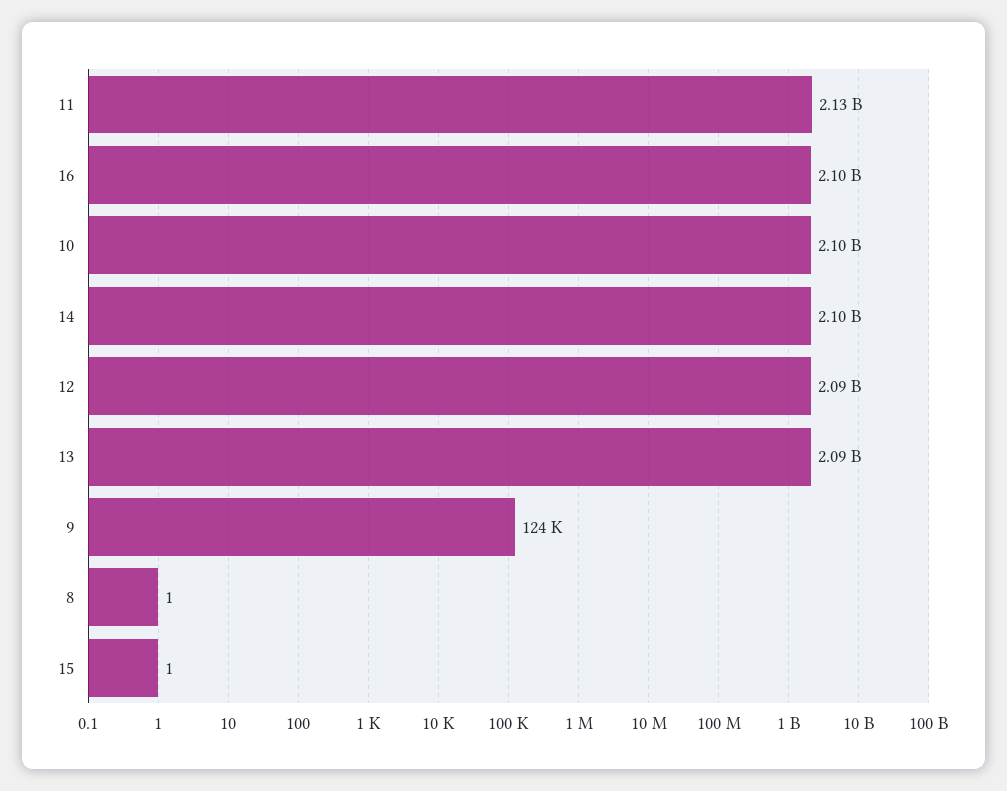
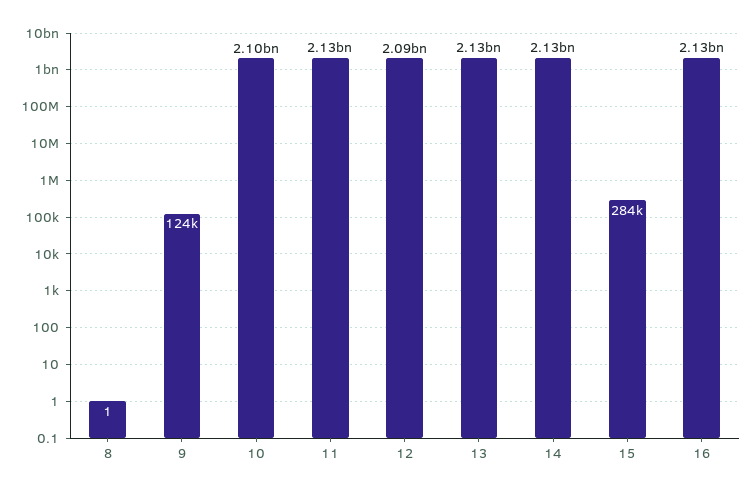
16: 2100000000 -> 2130000000
14: 2100000000 -> 2130000000
13: 2090000000 -> 2130000000
15: 1 -> 284000

